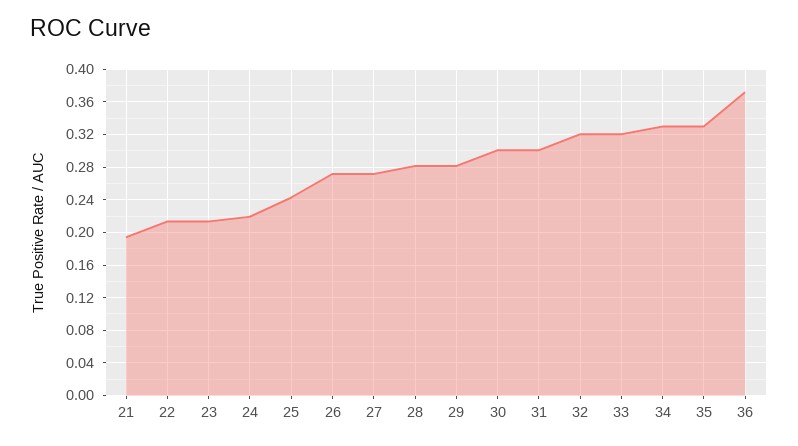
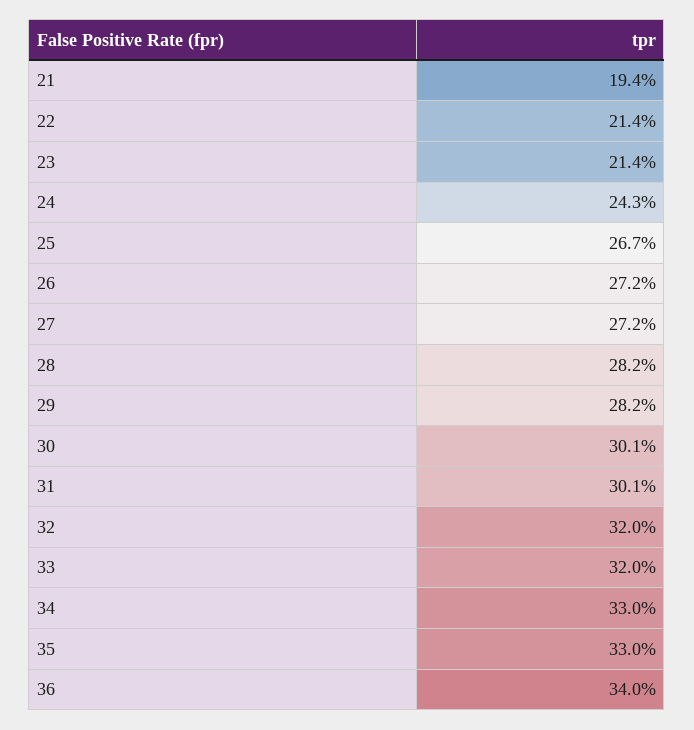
24: 0.22 -> 0.243
25: 0.24 -> 0.267
36: 0.37 -> 0.34

